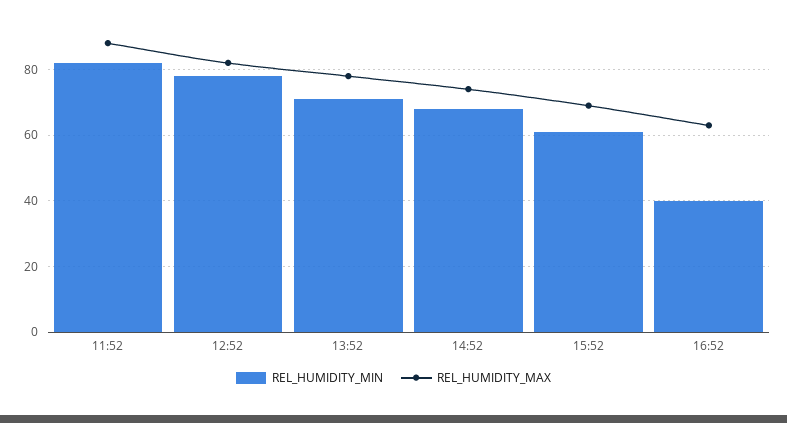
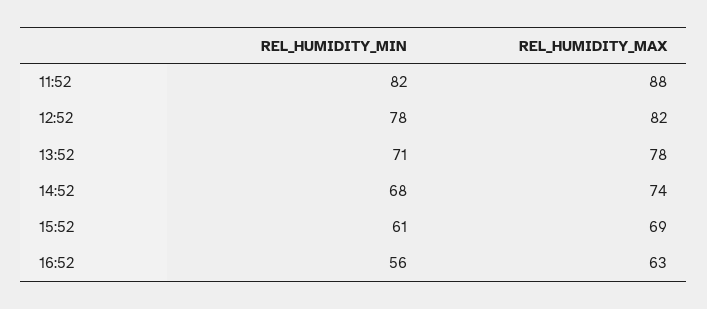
REL_HUMIDITY_MIN, 16:52: 40 -> 56

